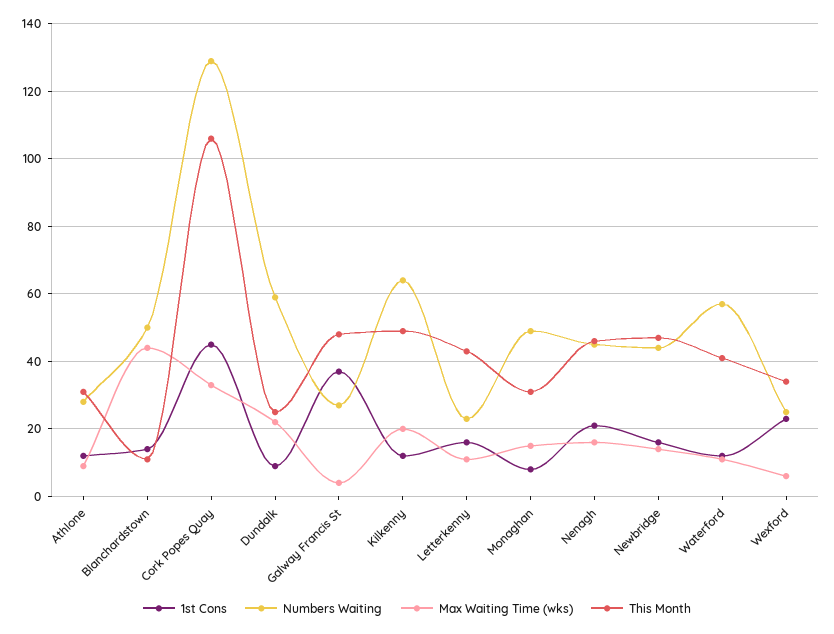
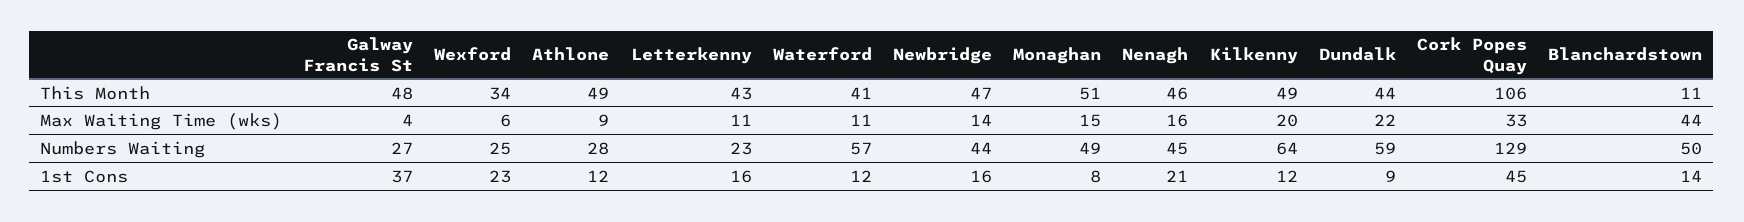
This Month, Athlone: 30 -> 49
This Month, Dundalk: 25 -> 44
This Month, Monaghan: 30 -> 51

